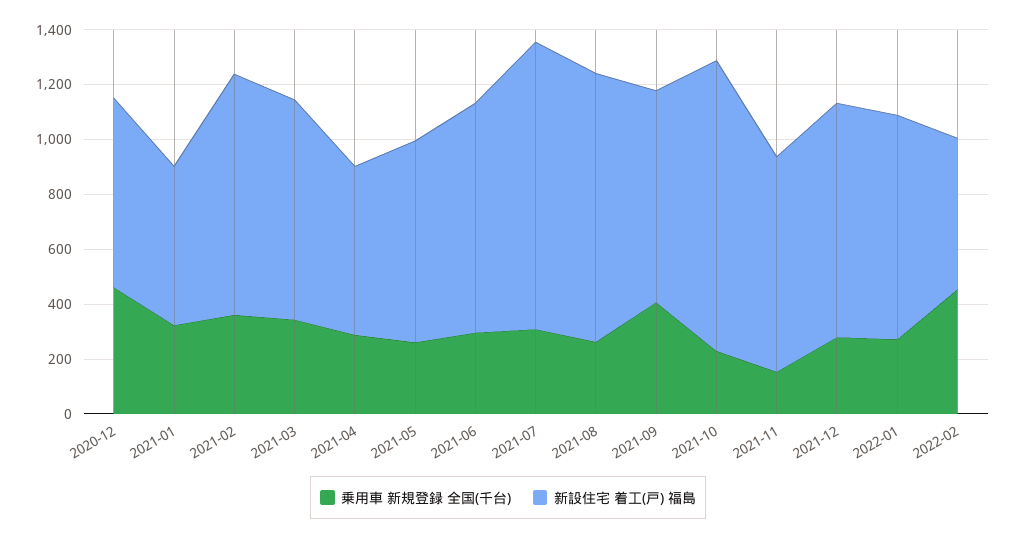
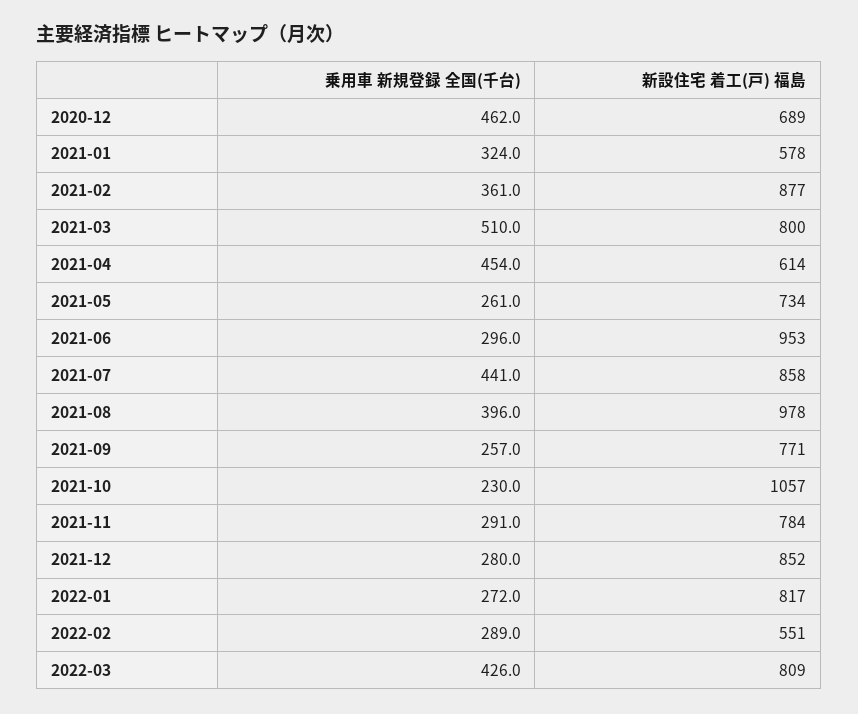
乗用車 新規登録 全国(千台), 2021-03: 350 -> 510
乗用車 新規登録 全国(千台), 2021-04: 300 -> 454
新設住宅 着工(戸) 福島, 2021-06: 850 -> 953
乗用車 新規登録 全国(千台), 2021-07: 300 -> 441
新設住宅 着工(戸) 福島, 2021-07: 1050 -> 858
乗用車 新規登録 全国(千台), 2021-08: 250 -> 396
乗用車 新規登録 全国(千台), 2021-09: 400 -> 257
乗用車 新規登録 全国(千台), 2021-11: 150 -> 291
乗用車 新規登録 全国(千台), 2022-02: 450 -> 289
乗用車 新規登録 全国(千台), 2022-03: none -> 426
新設住宅 着工(戸) 福島, 2022-03: none -> 809

